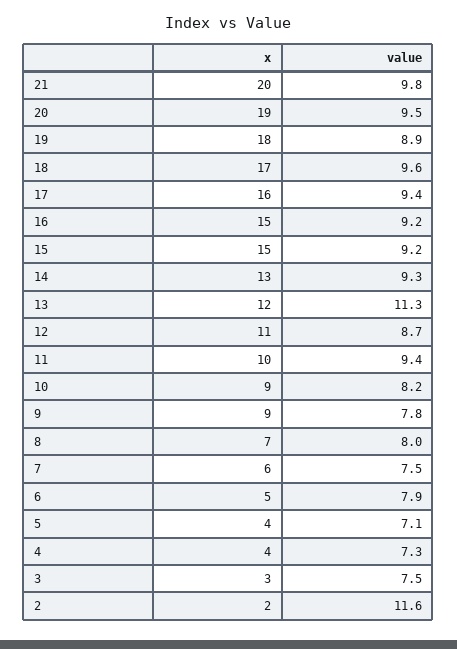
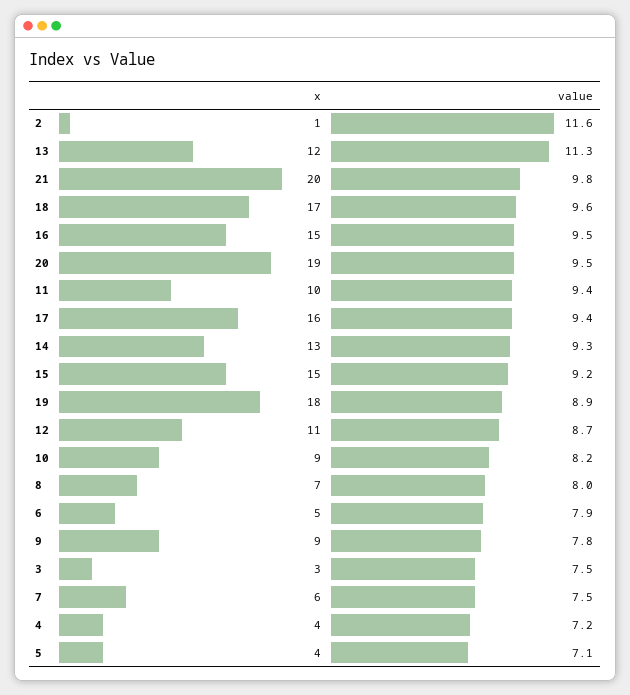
value, 16: 9.2 -> 9.5
value, 4: 7.3 -> 7.2
x, 2: 2 -> 1

